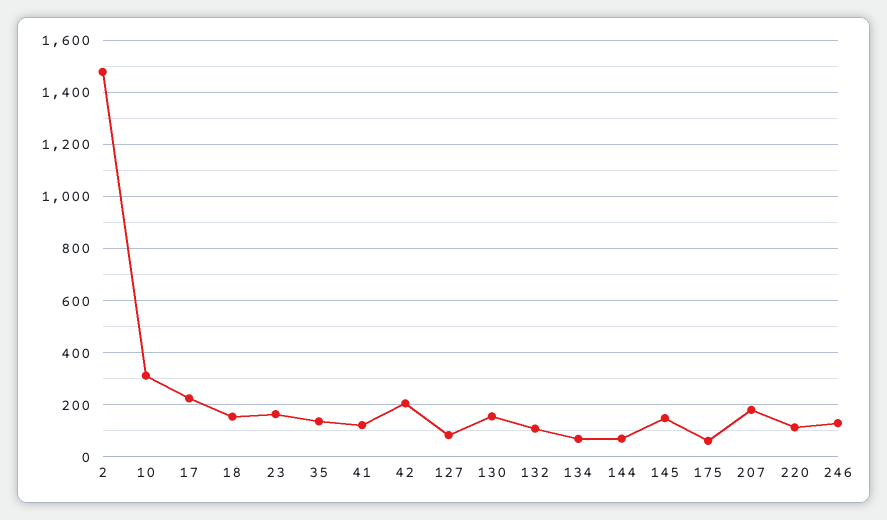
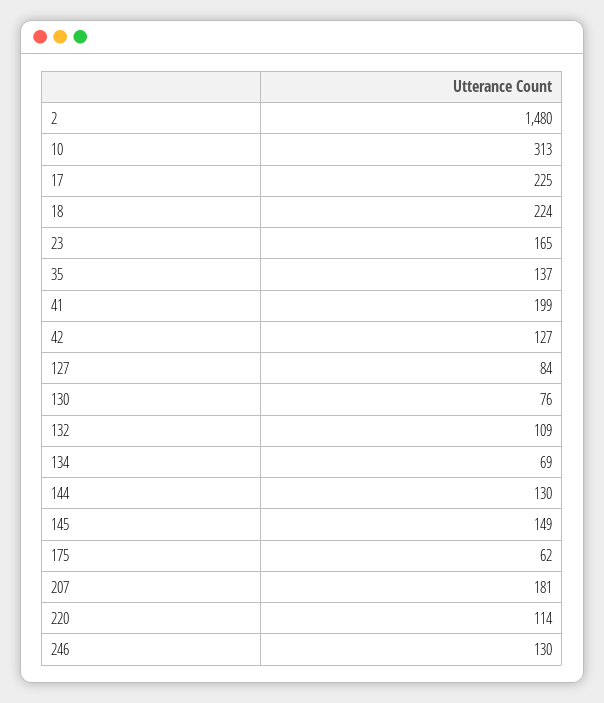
18: 150 -> 224
41: 125 -> 199
42: 200 -> 127
130: 150 -> 76
144: 75 -> 130

